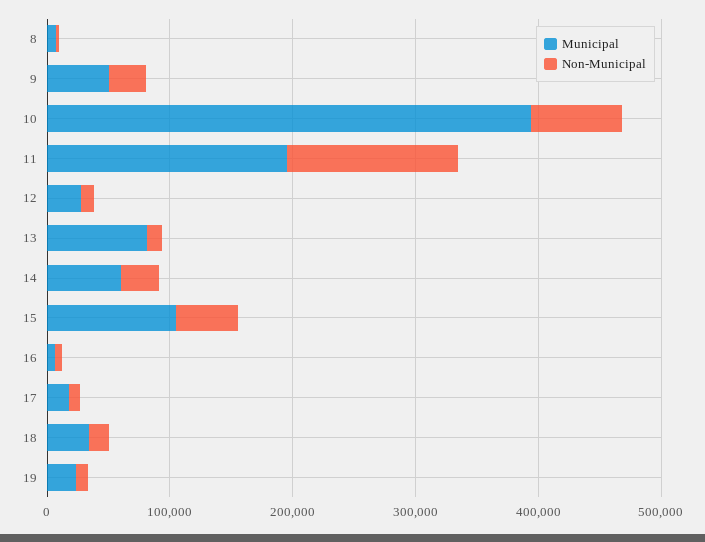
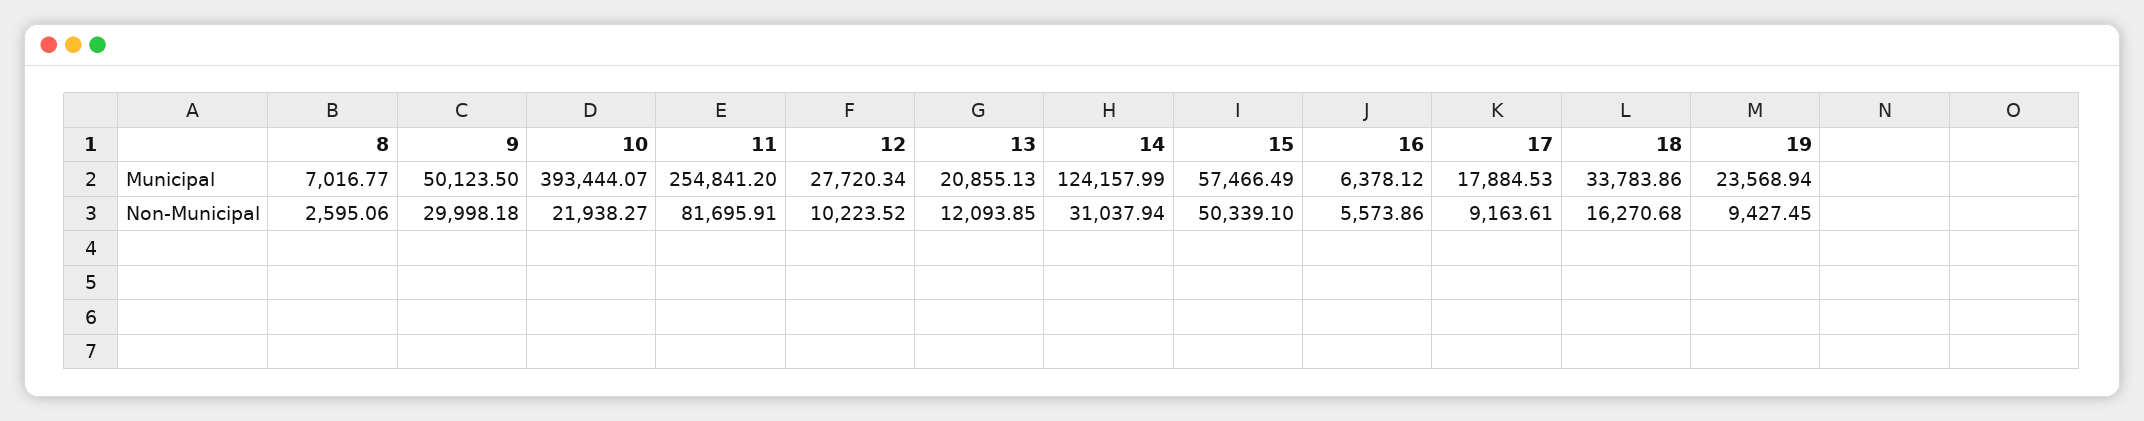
Non-Municipal, 10: 80000 -> 21938.27
Municipal, 11: 200000 -> 254841.2
Non-Municipal, 11: 140000 -> 81695.91
Municipal, 13: 80000 -> 20855.13
Municipal, 14: 60000 -> 124157.99
Municipal, 15: 100000 -> 57466.49

